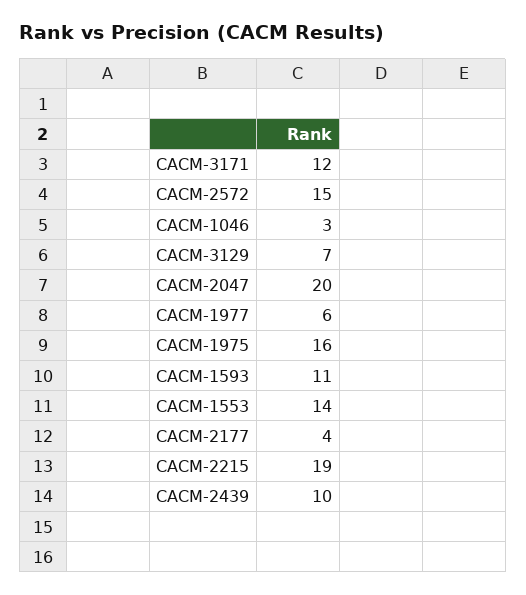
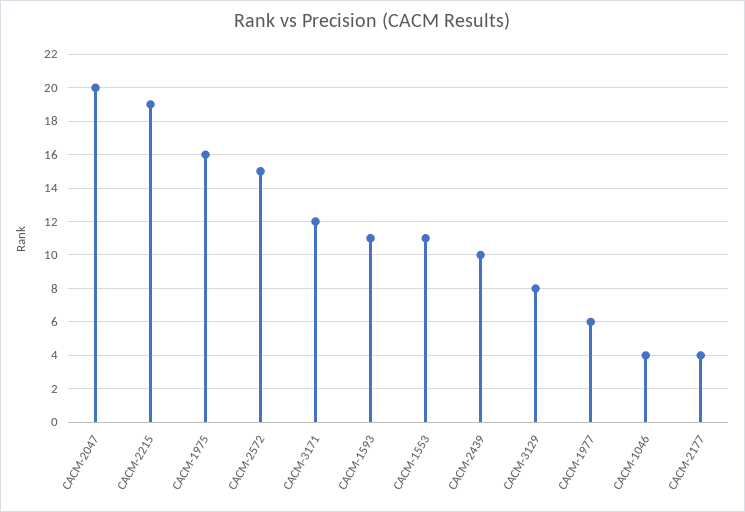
CACM-1046: 3 -> 4
CACM-3129: 7 -> 8
CACM-1553: 14 -> 11

